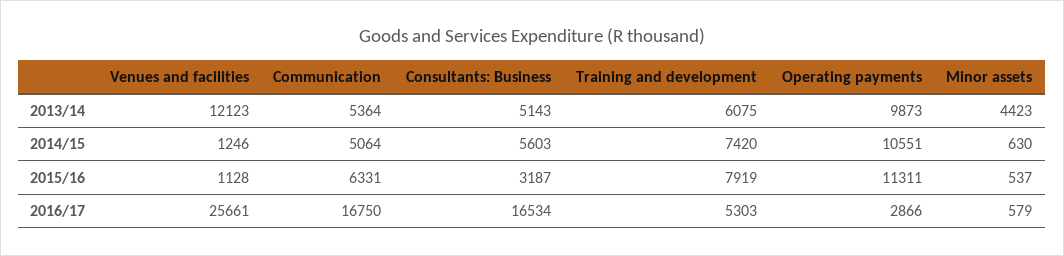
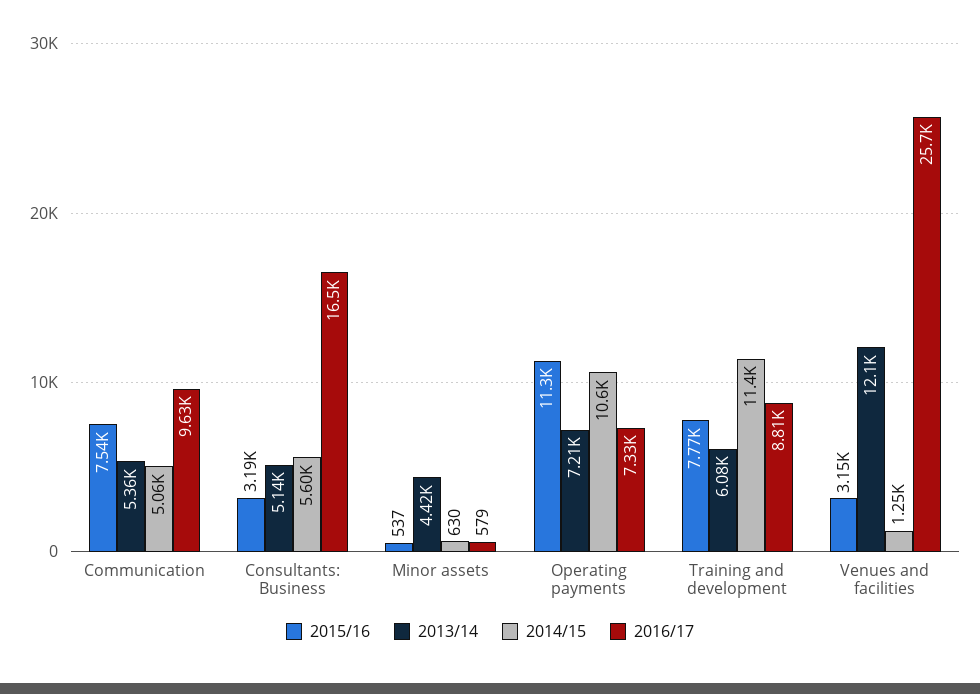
2013/14, Operating payments: 9873 -> 7210
2014/15, Training and development: 7420 -> 11400
2015/16, Venues and facilities: 1128 -> 3150
2015/16, Communication: 6331 -> 7540
2015/16, Training and development: 7919 -> 7770
2016/17, Communication: 16750 -> 9630
2016/17, Training and development: 5303 -> 8810
2016/17, Operating payments: 2866 -> 7330

